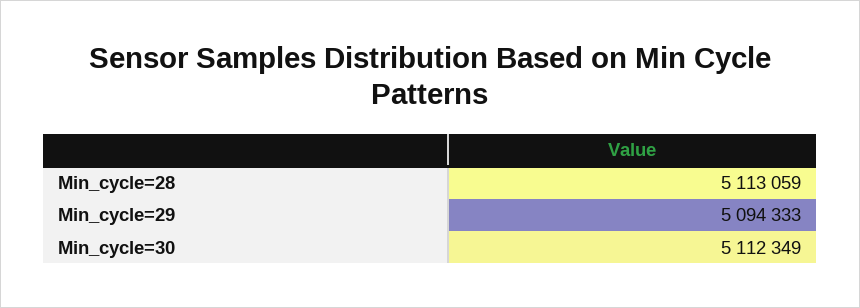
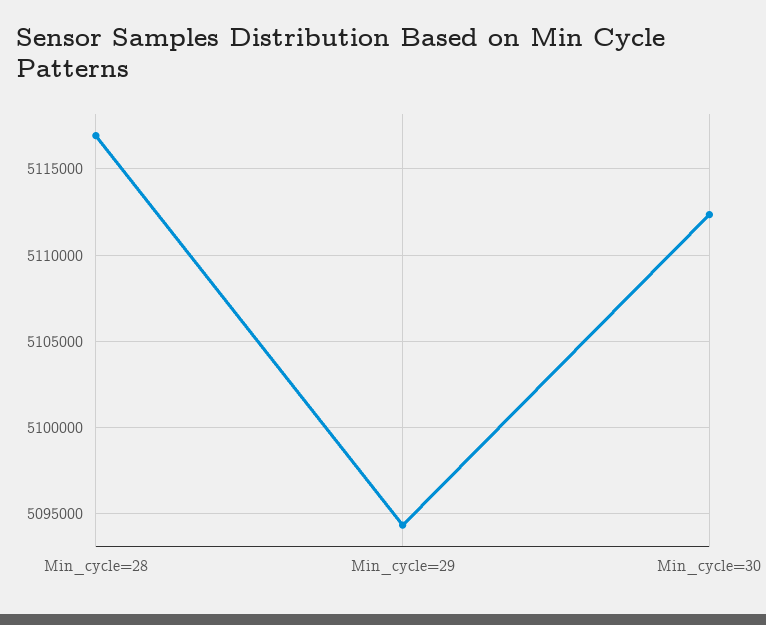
Min_cycle=28: 5113059 -> 5117000

